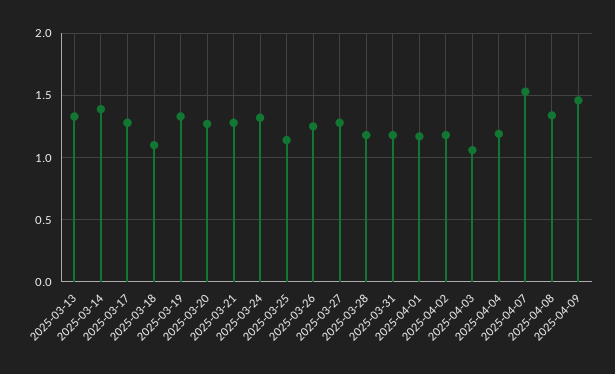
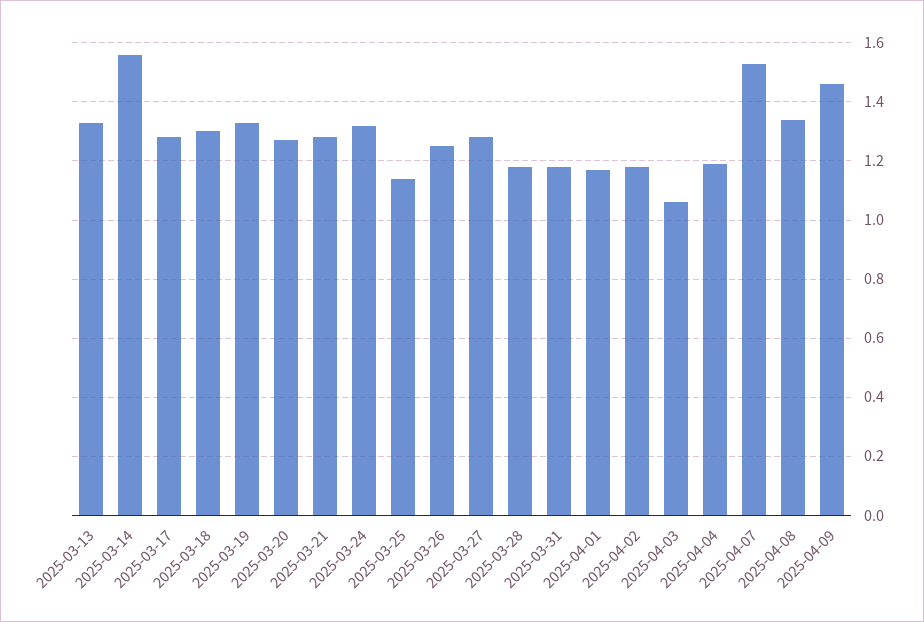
2025-03-14: 1.4 -> 1.55
2025-03-18: 1.1 -> 1.3

